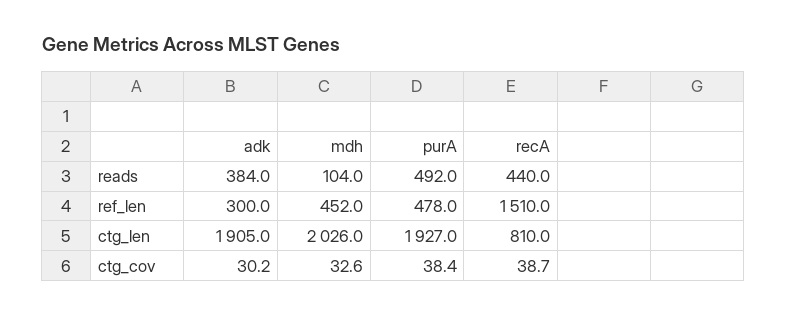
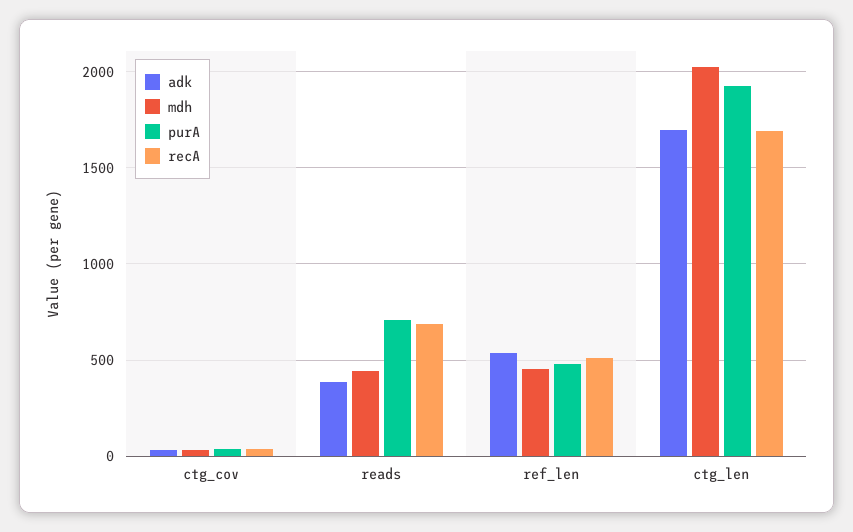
mdh, reads: 104 -> 450
purA, reads: 492 -> 700
recA, reads: 440 -> 700
adk, ref_len: 300 -> 550
recA, ref_len: 1510 -> 500
adk, ctg_len: 1905 -> 1700
recA, ctg_len: 810 -> 1700

